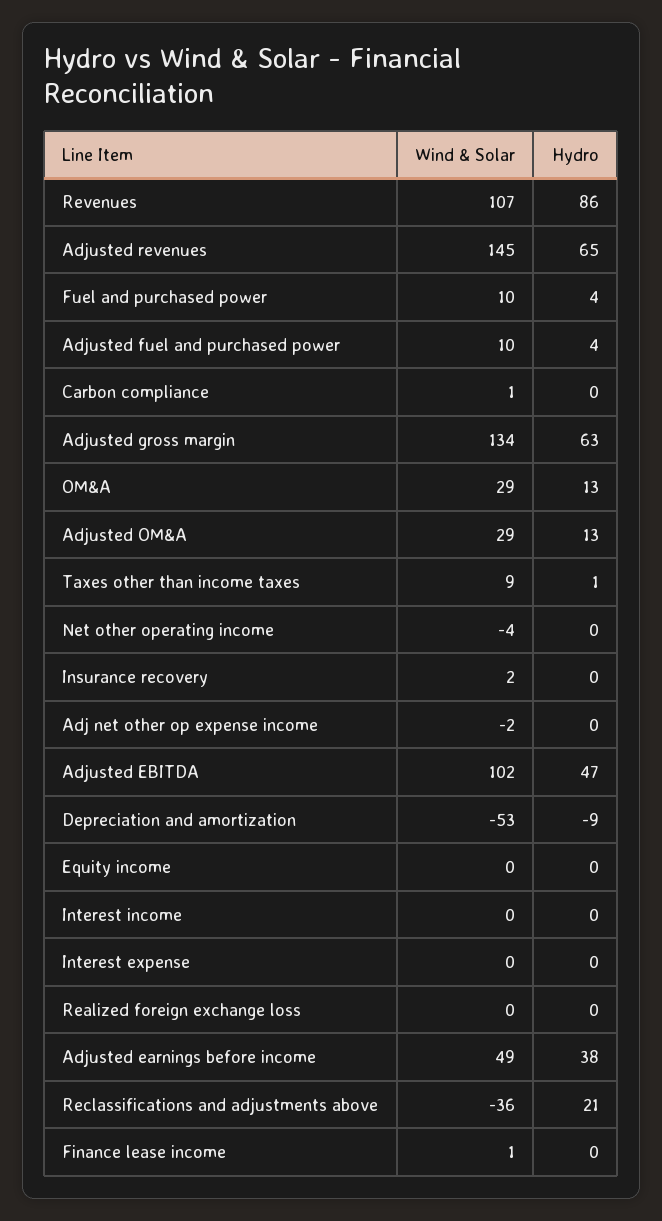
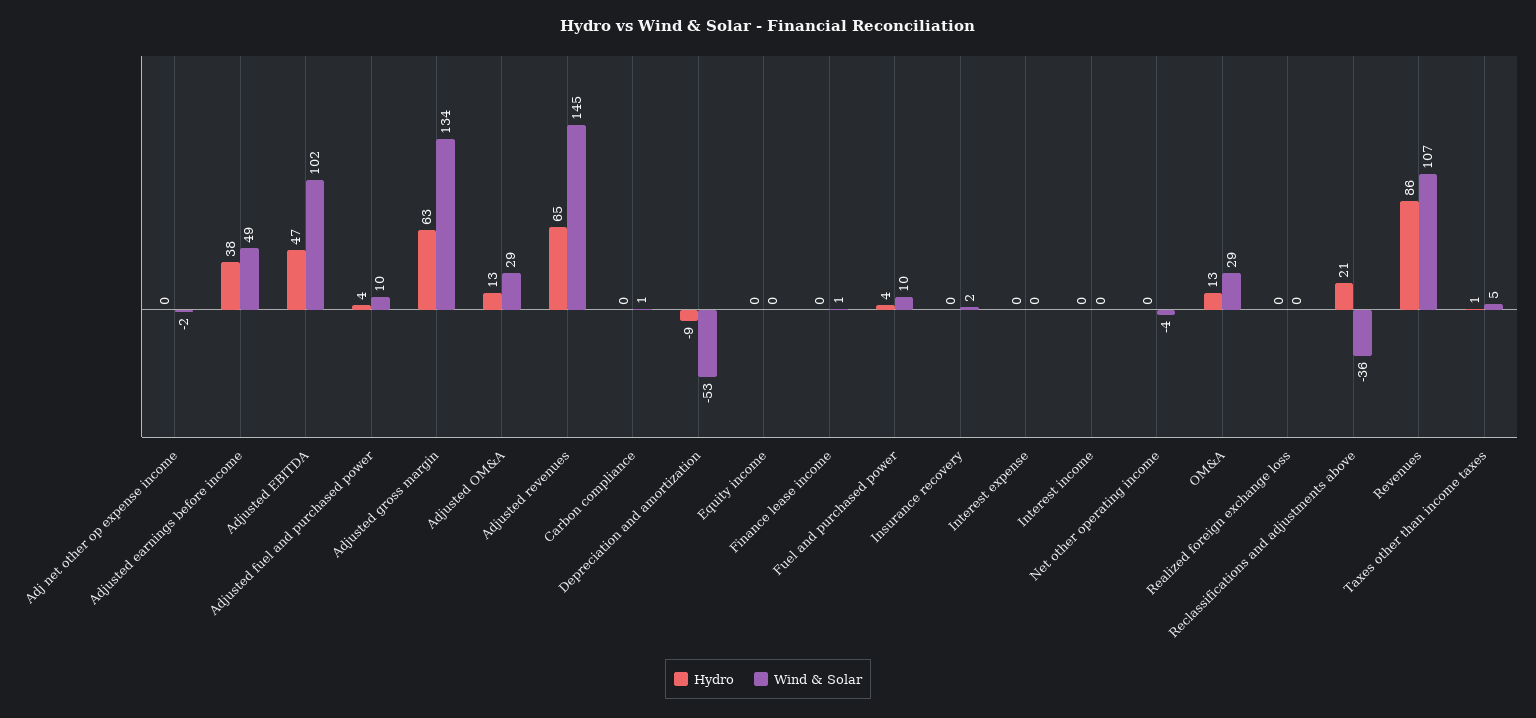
Wind & Solar, Taxes other than income taxes: 9 -> 5

